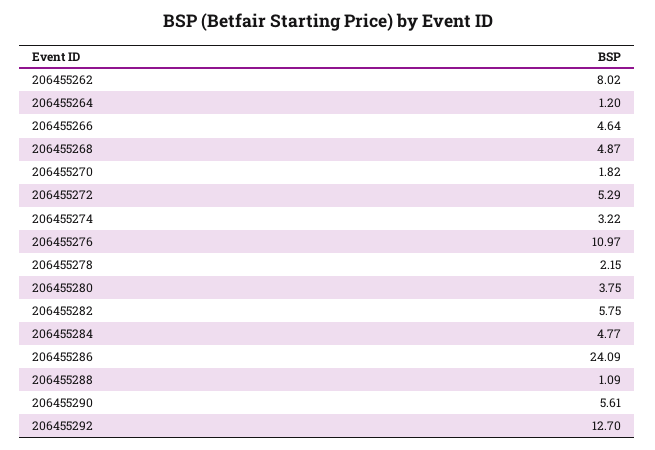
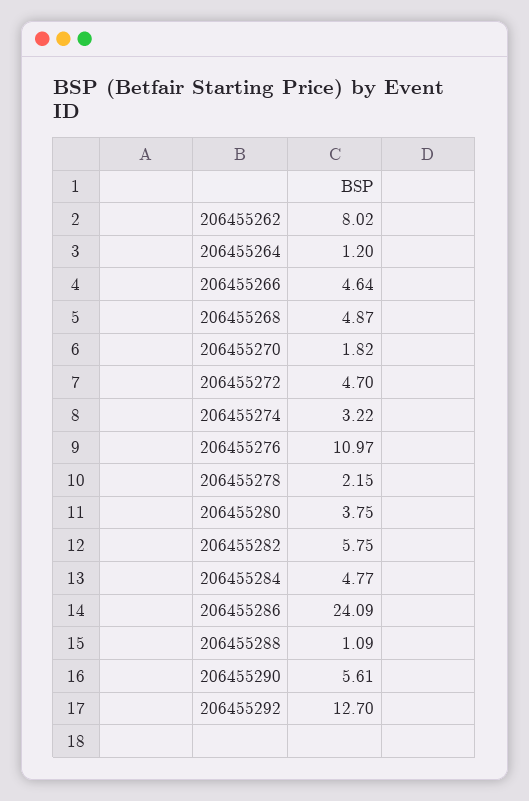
206455272: 5.29 -> 4.7

